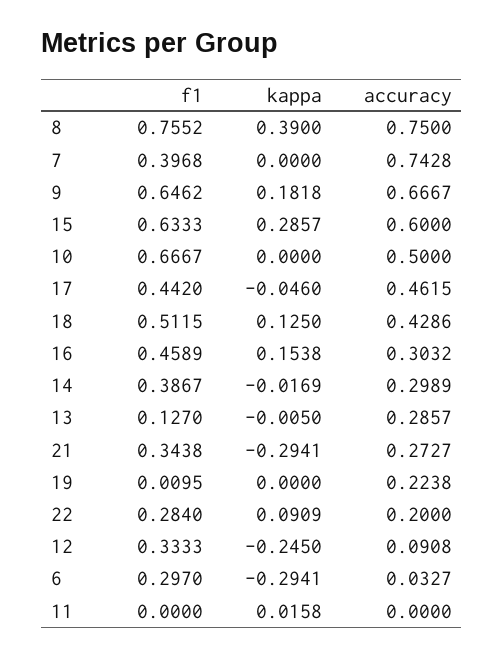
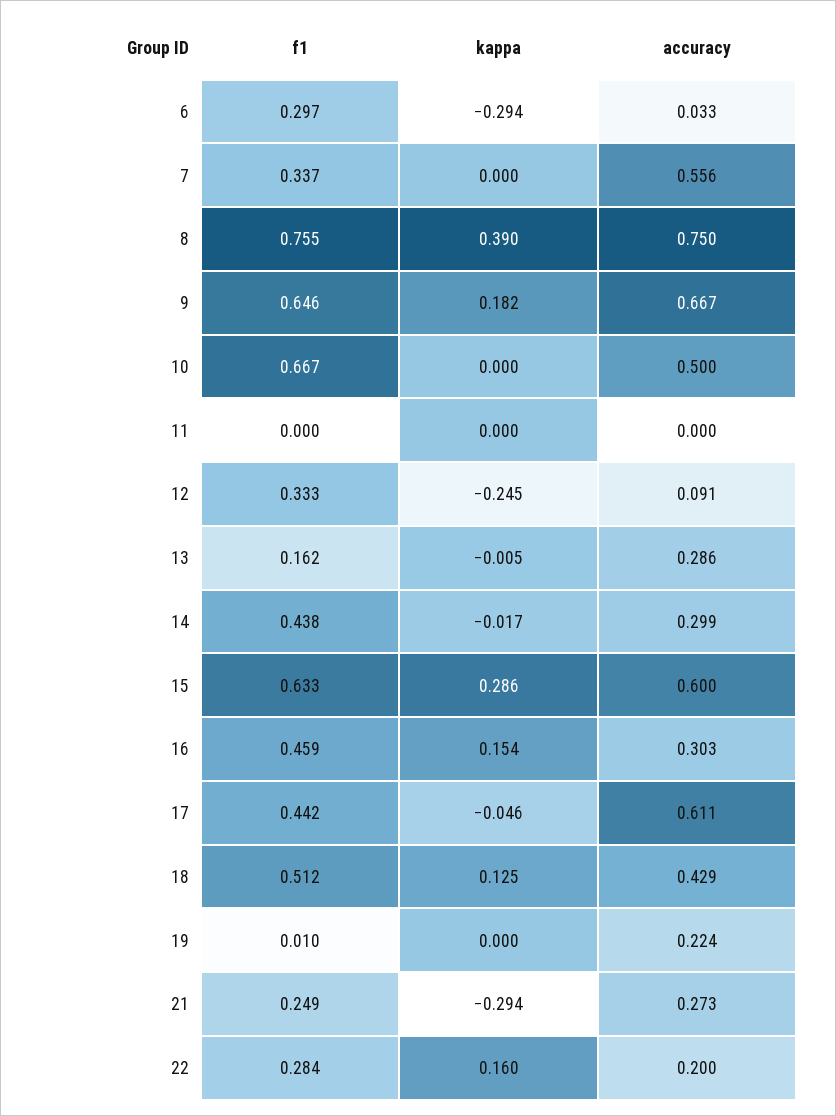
f1, 7: 0.3968 -> 0.337
accuracy, 7: 0.7428 -> 0.556
accuracy, 17: 0.4615 -> 0.611
f1, 14: 0.3867 -> 0.438
f1, 13: 0.127 -> 0.162
f1, 21: 0.3438 -> 0.249
kappa, 22: 0.0909 -> 0.16
kappa, 11: 0.0158 -> 0

